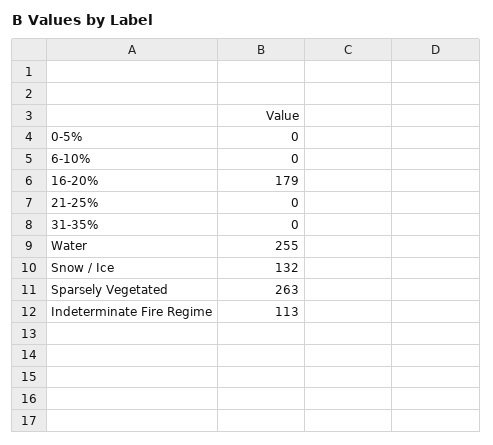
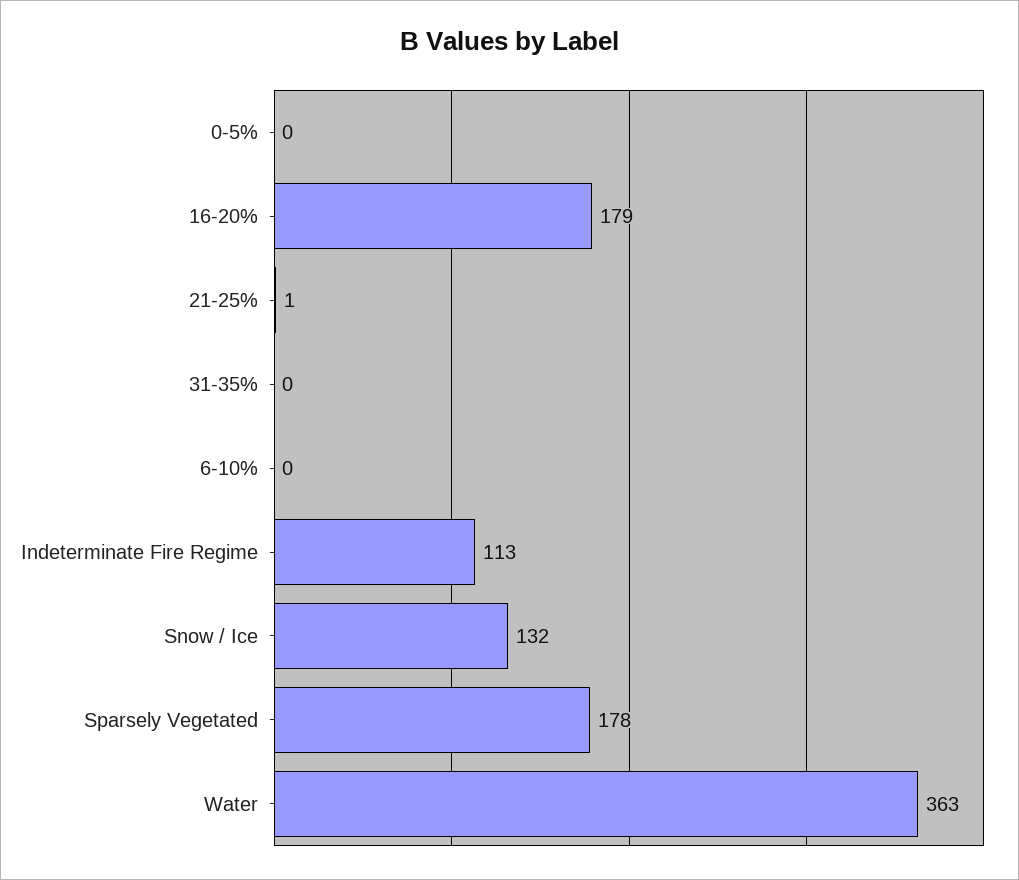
21-25%: 0 -> 1
Water: 255 -> 363
Sparsely Vegetated: 263 -> 178

